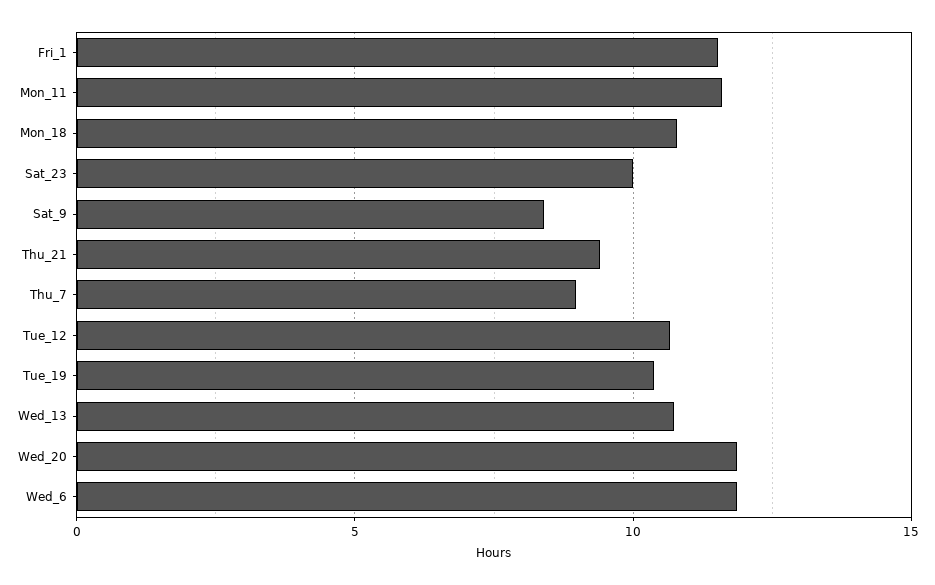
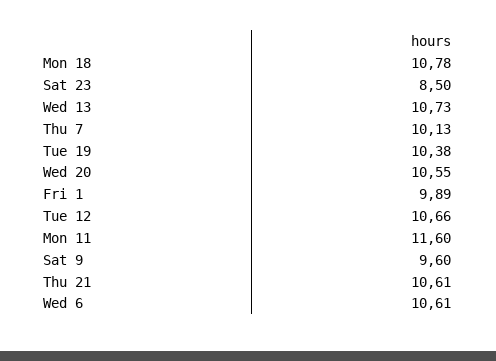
Fri_1: 11.5 -> 9.89
Sat_23: 10 -> 8.5
Sat_9: 8.5 -> 9.6
Thu_21: 9.5 -> 10.61
Thu_7: 9 -> 10.13
Wed_20: 12 -> 10.55
Wed_6: 12 -> 10.61

